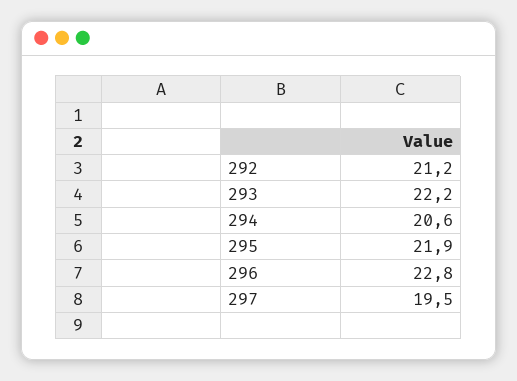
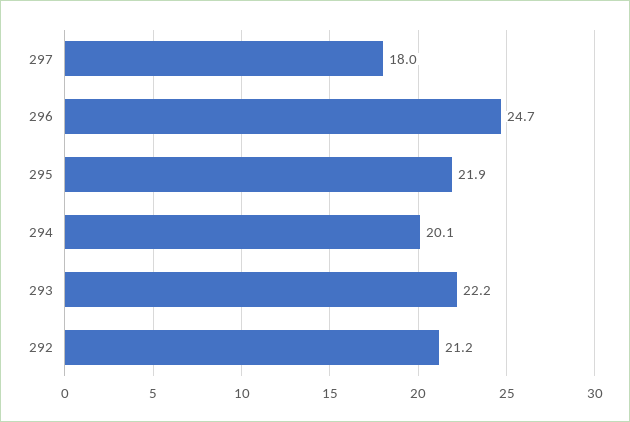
294: 20.6 -> 20.1
296: 22.8 -> 24.7
297: 19.5 -> 18

